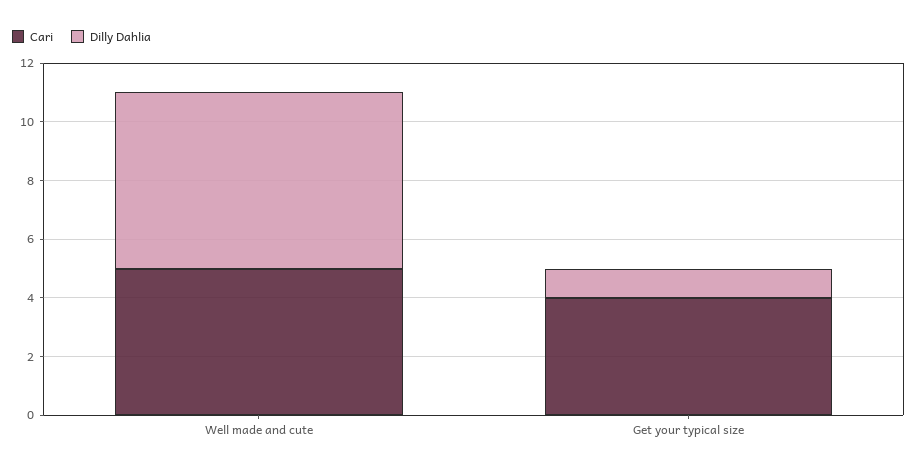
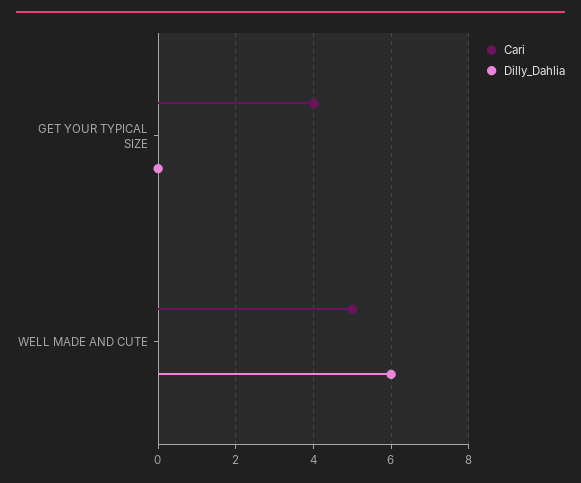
Dilly Dahlia, Get your typical size: 1 -> 0

